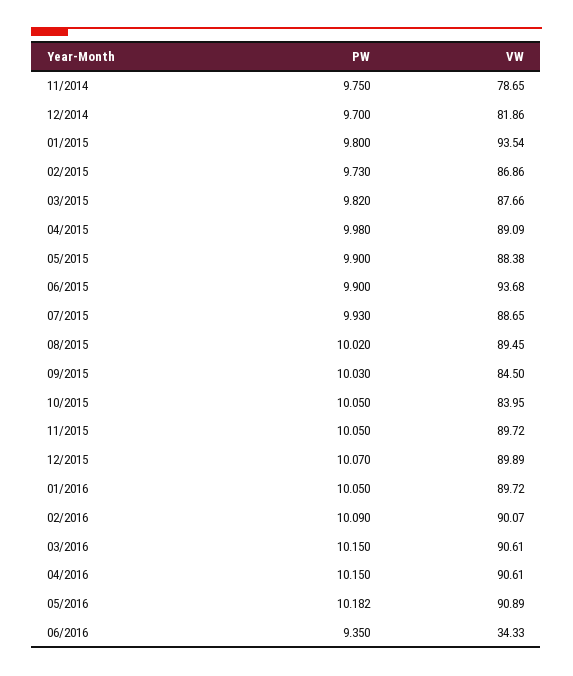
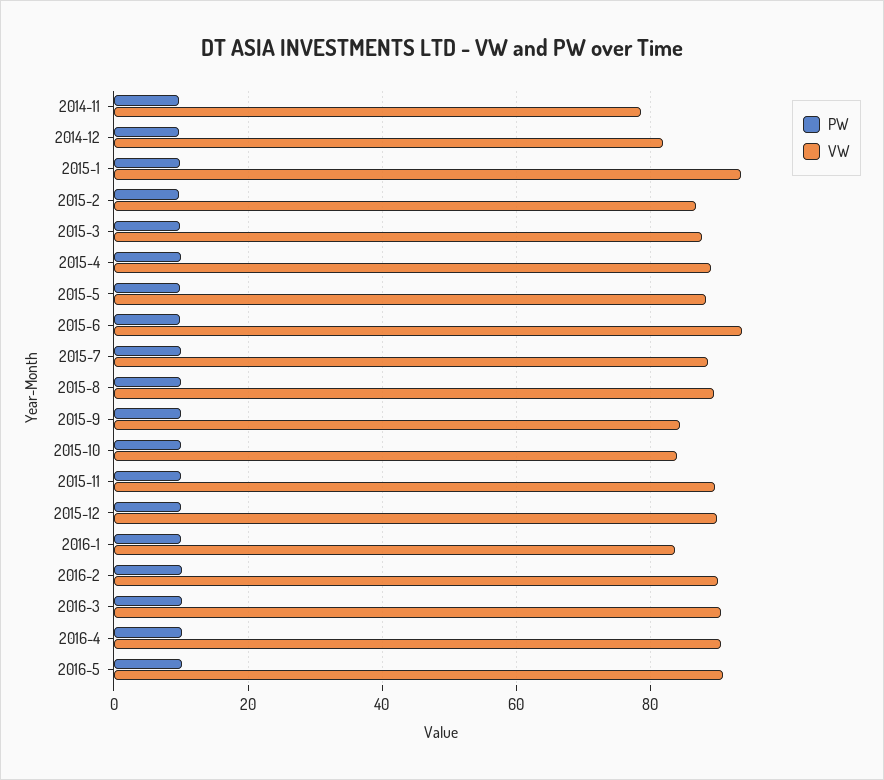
VW, 01/2016: 89.72 -> 84
PW, 06/2016: 9.35 -> none
VW, 06/2016: 34.33 -> none

